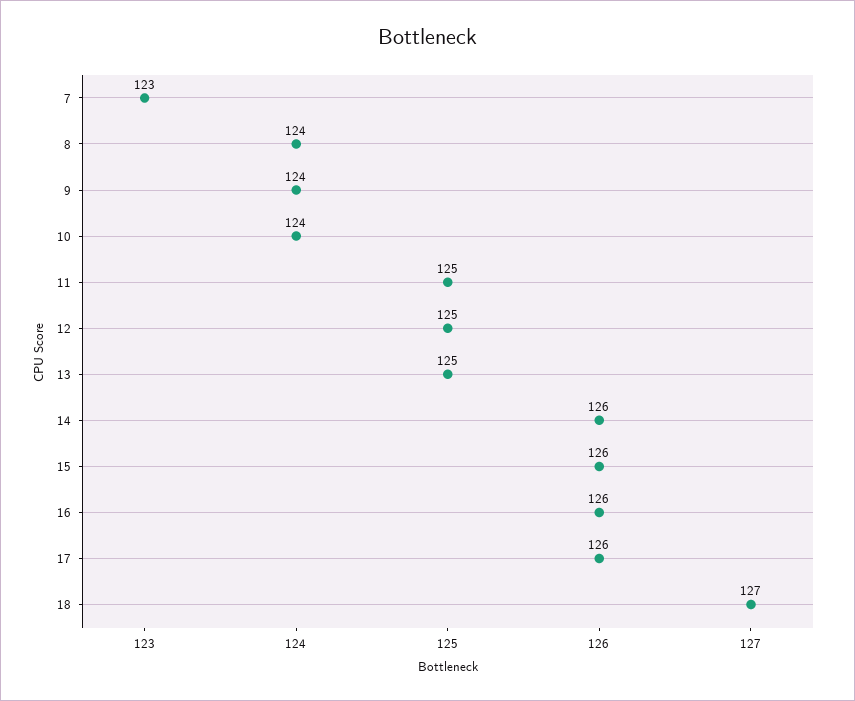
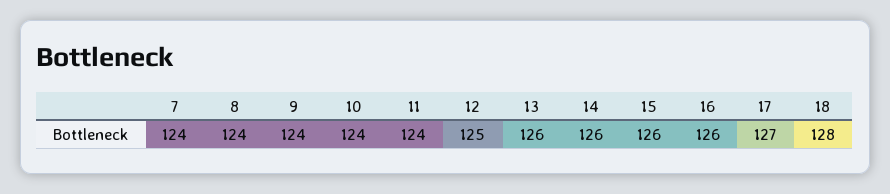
7: 123 -> 124
11: 125 -> 124
13: 125 -> 126
17: 126 -> 127
18: 127 -> 128

